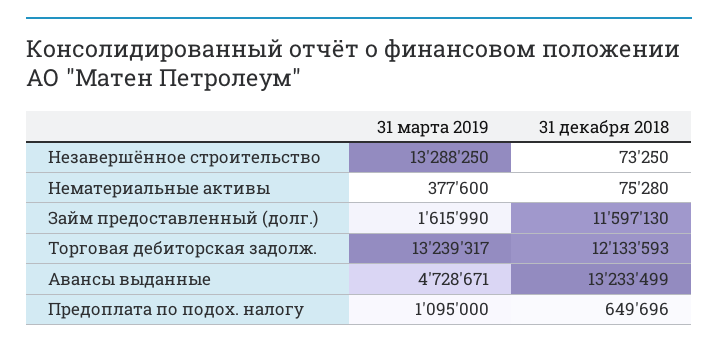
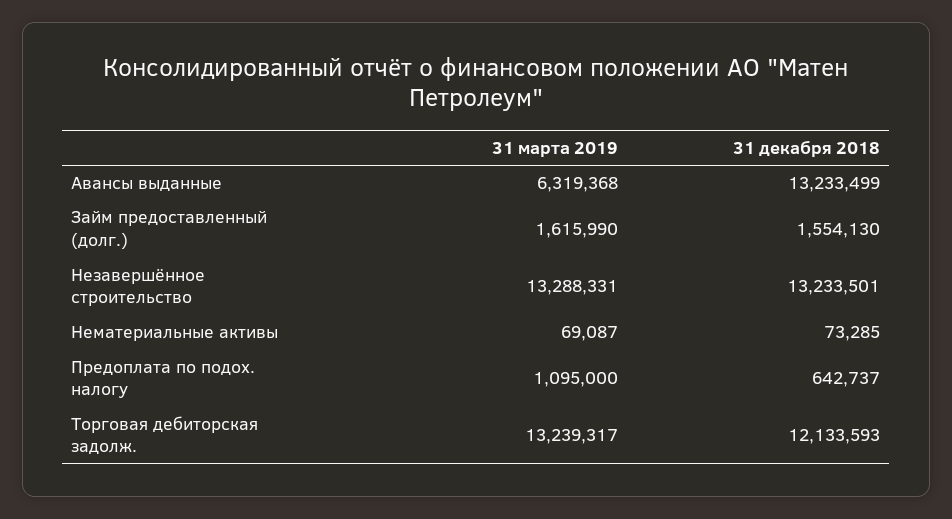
31 марта 2019, Незавершённое строительство: 13288250 -> 13288331
31 декабря 2018, Незавершённое строительство: 73250 -> 13233501
31 марта 2019, Нематериальные активы: 377600 -> 69087
31 декабря 2018, Нематериальные активы: 75280 -> 73285
31 декабря 2018, Займ предоставленный (долг.): 11597130 -> 1554130
31 марта 2019, Авансы выданные: 4728671 -> 6319368
31 декабря 2018, Предоплата по подох. налогу: 649696 -> 642737

